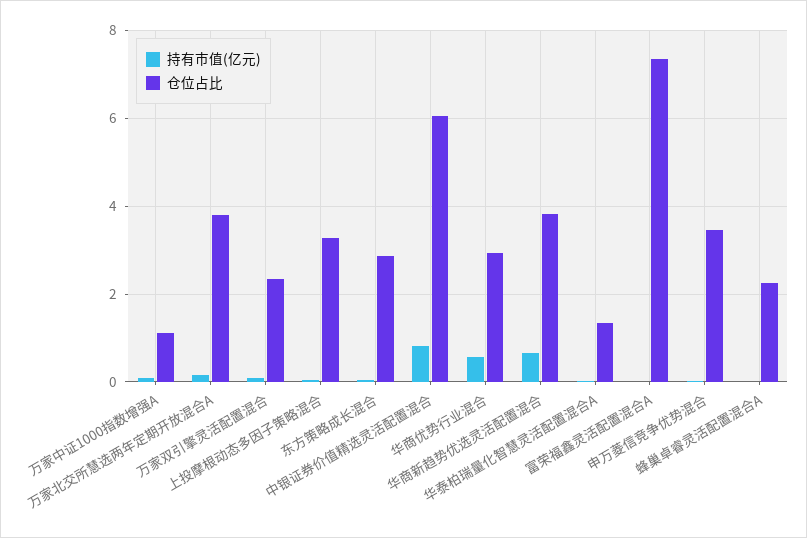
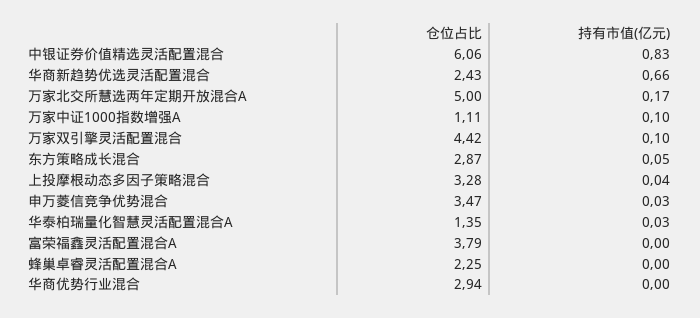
仓位占比, 万家北交所慧选两年定期开放混合A: 3.8 -> 5
仓位占比, 万家双引擎灵活配置混合: 2.4 -> 4.42
持有市值(亿元), 华商优势行业混合: 0.6 -> 0
仓位占比, 华商新趋势优选灵活配置混合: 3.8 -> 2.43
仓位占比, 富荣福鑫灵活配置混合A: 7.4 -> 3.79

